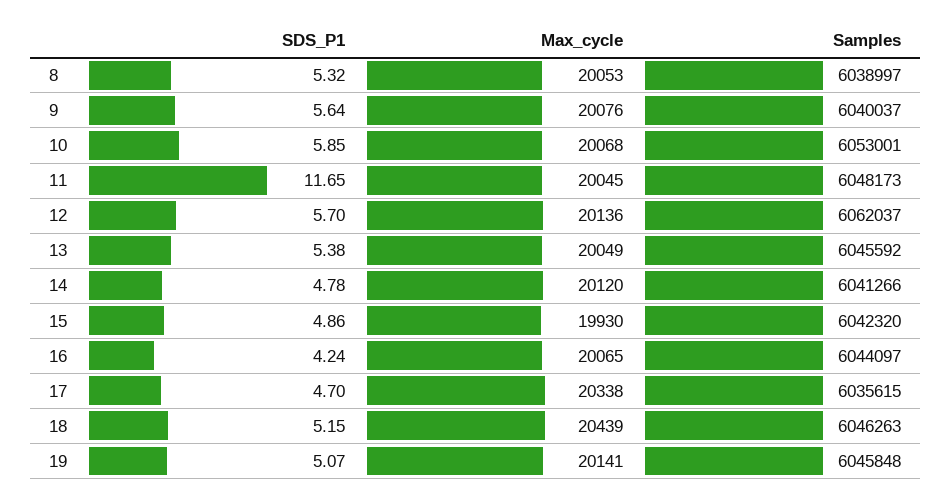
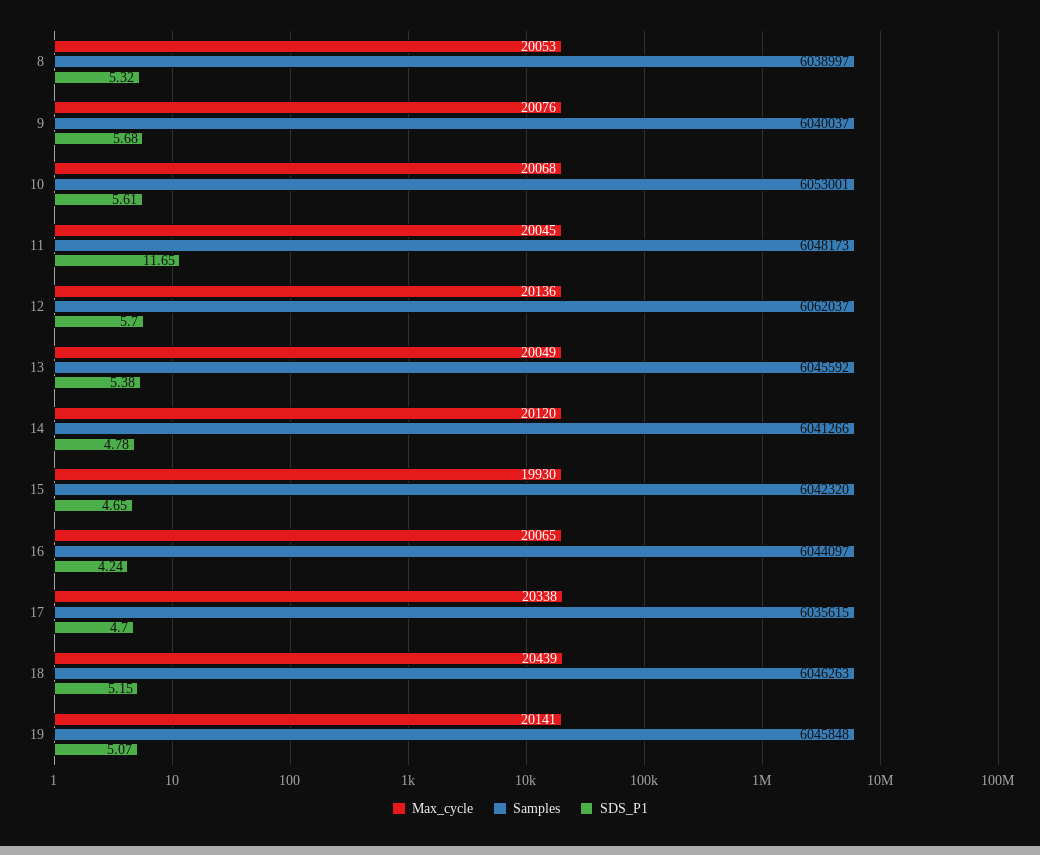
SDS_P1, 9: 5.64 -> 5.68
SDS_P1, 10: 5.85 -> 5.61
SDS_P1, 15: 4.86 -> 4.65

